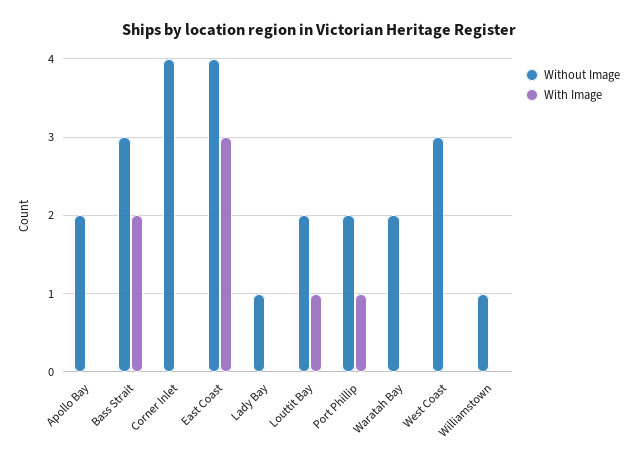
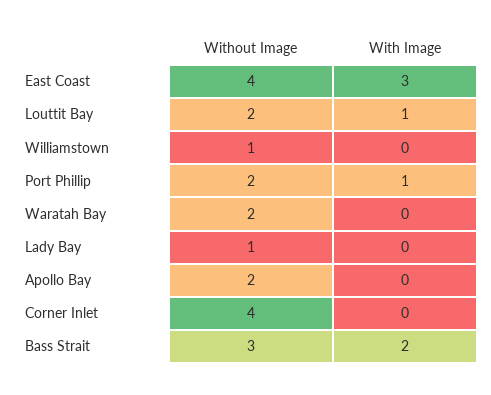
Without Image, West Coast: 3 -> none
With Image, West Coast: 0 -> none

